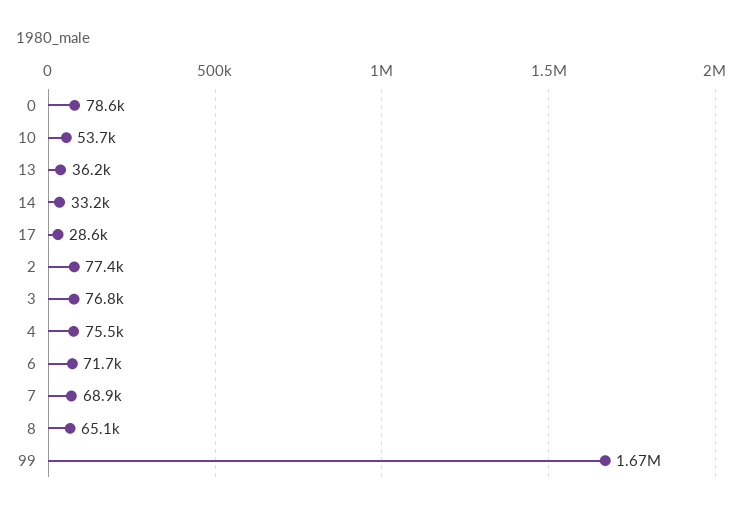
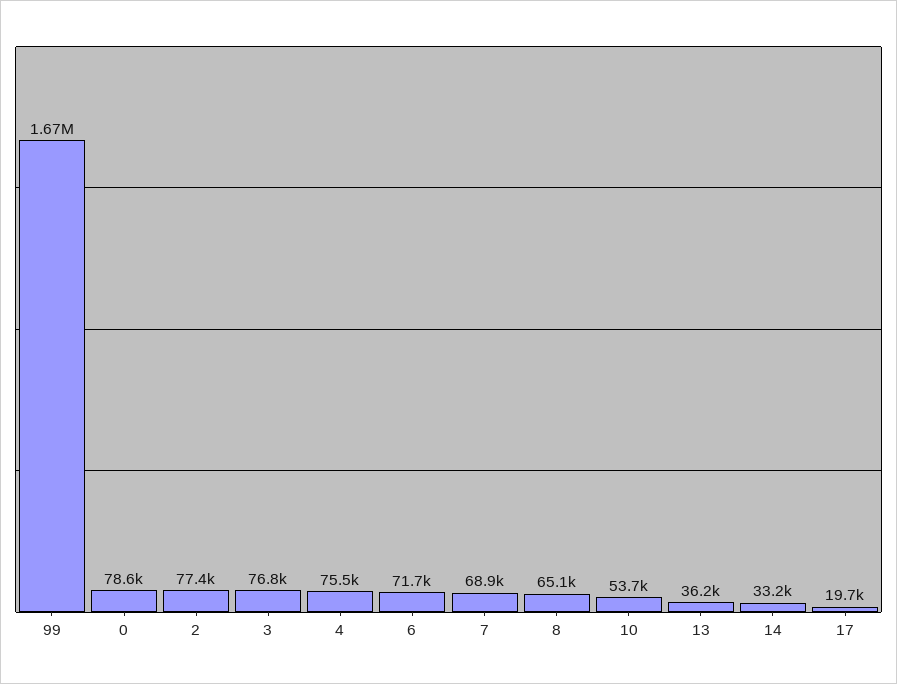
17: 28600 -> 19700

